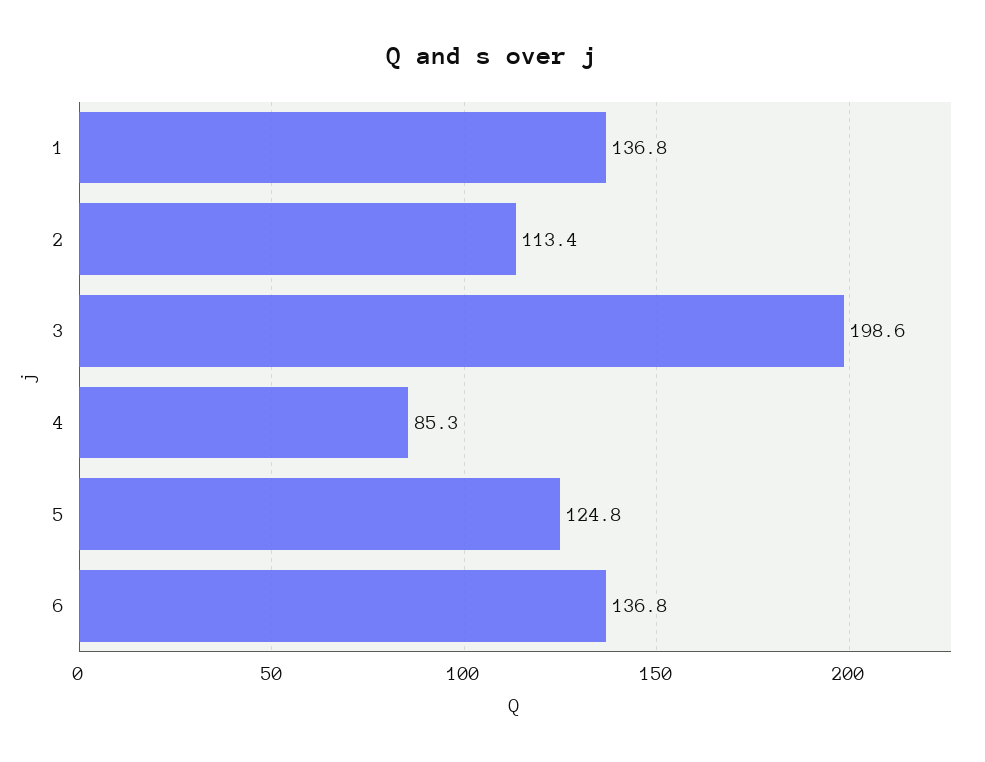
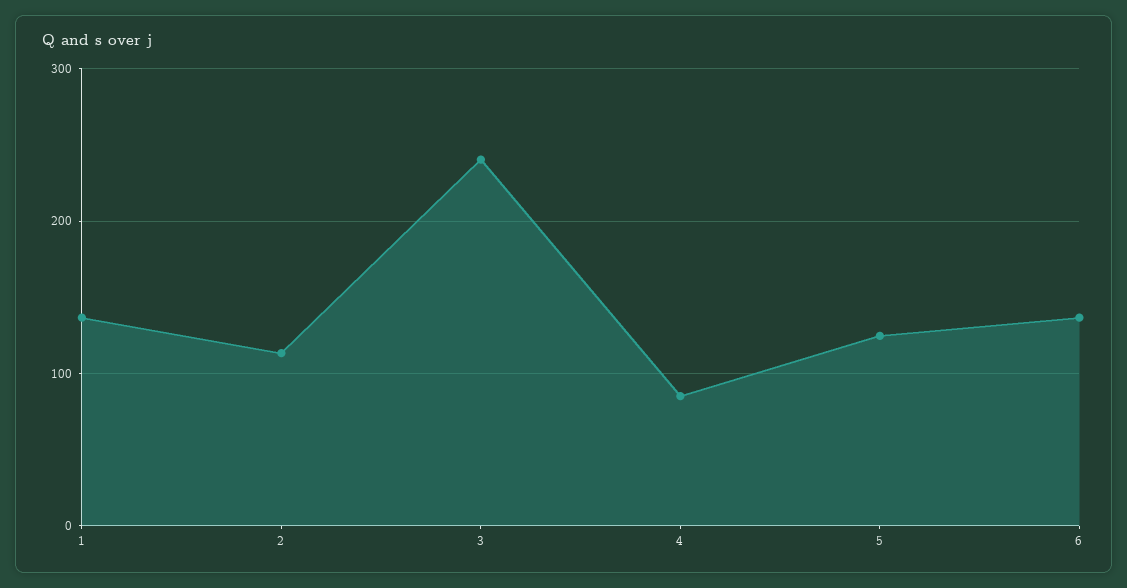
3: 198.6 -> 240

